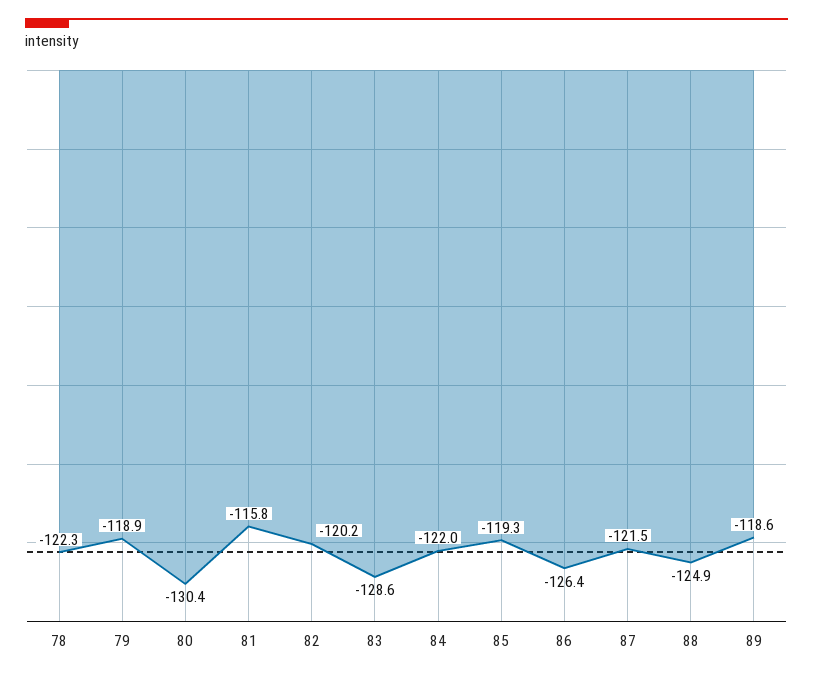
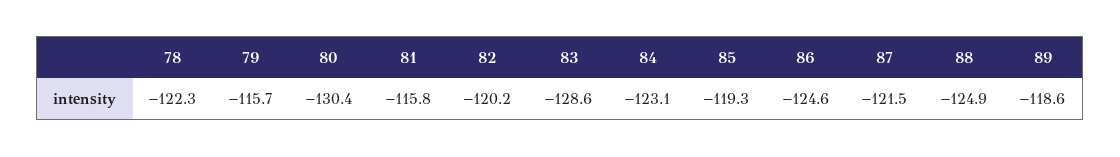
79: -118.9 -> -115.7
84: -122 -> -123.1
86: -126.4 -> -124.6

